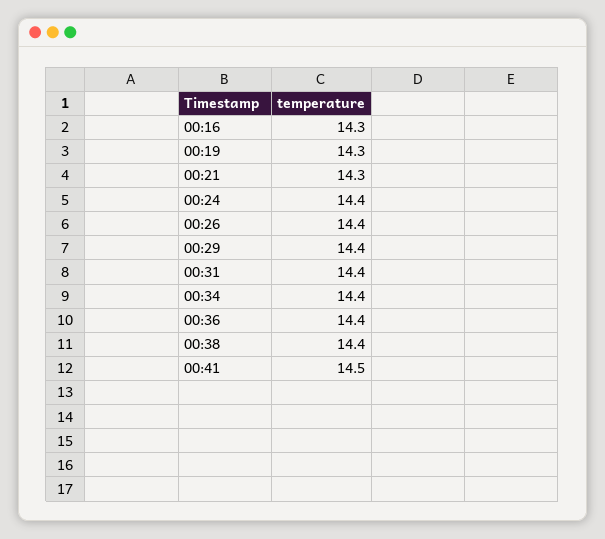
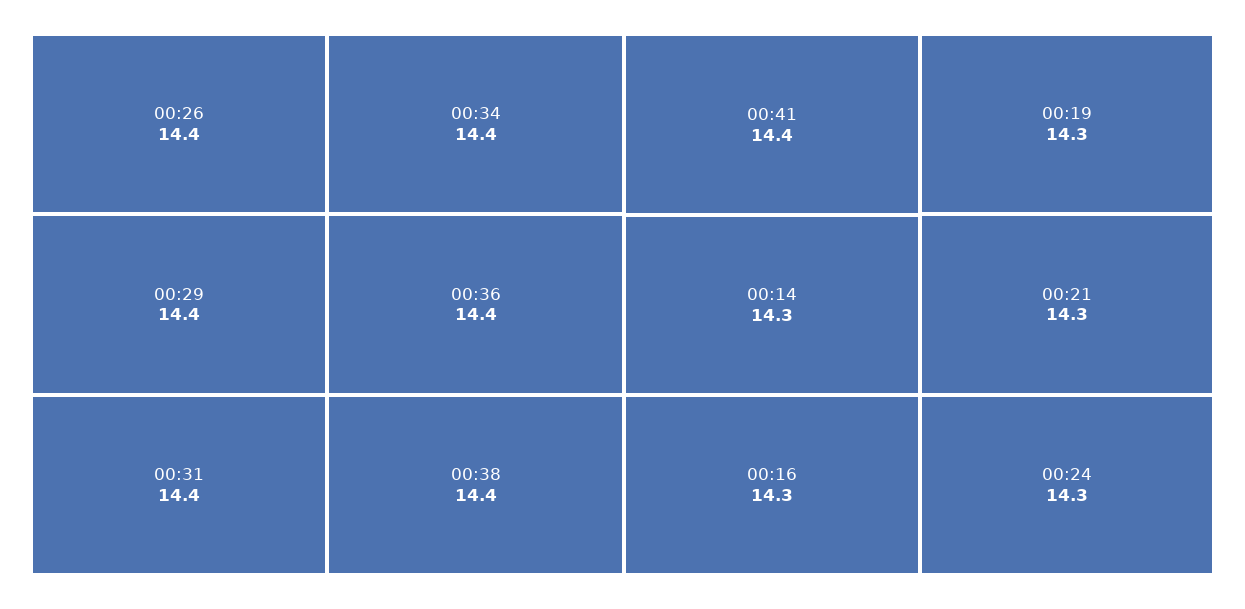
00:24: 14.4 -> 14.3
00:41: 14.5 -> 14.4
00:14: none -> 14.3

